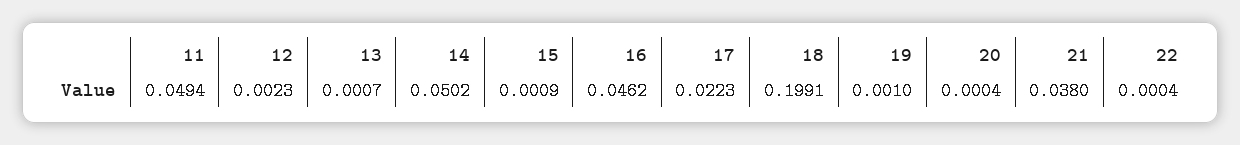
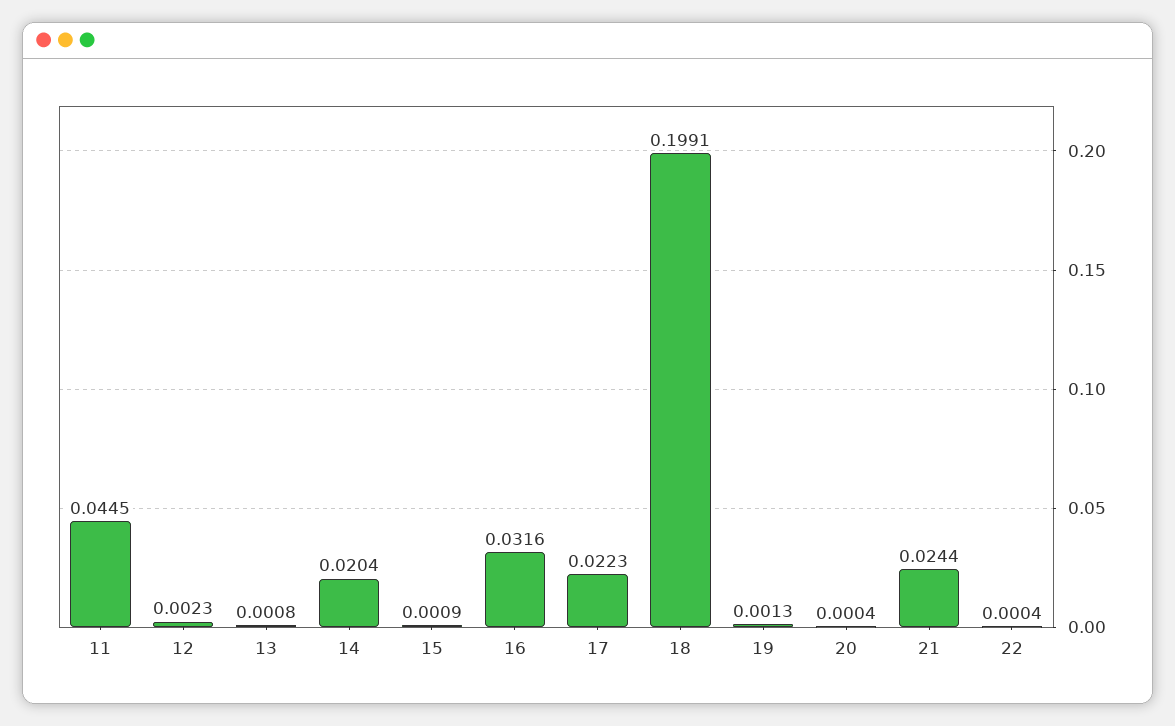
11: 0.0494 -> 0.0445
13: 0.0007 -> 0.0008
14: 0.0502 -> 0.0204
16: 0.0462 -> 0.0316
19: 0.001 -> 0.0013
21: 0.038 -> 0.0244

